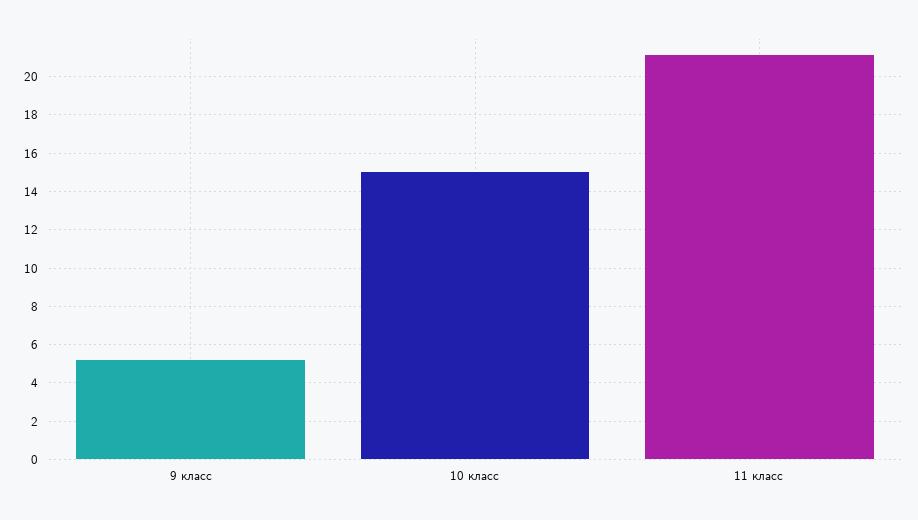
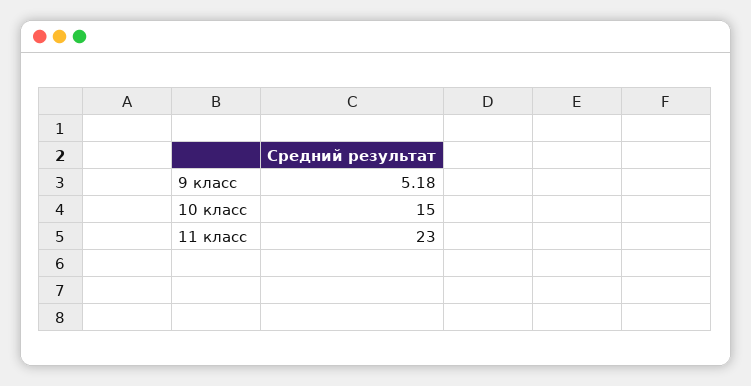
11 класс: 21 -> 23

